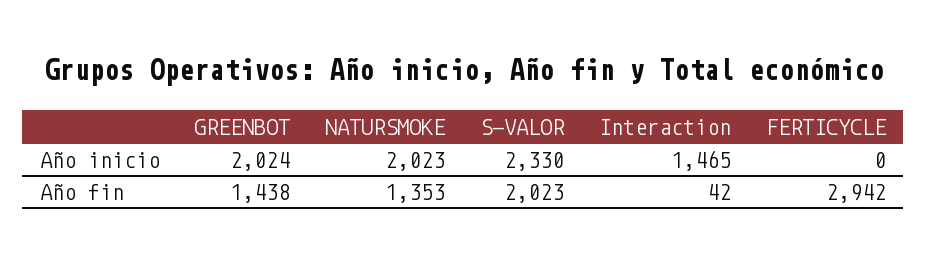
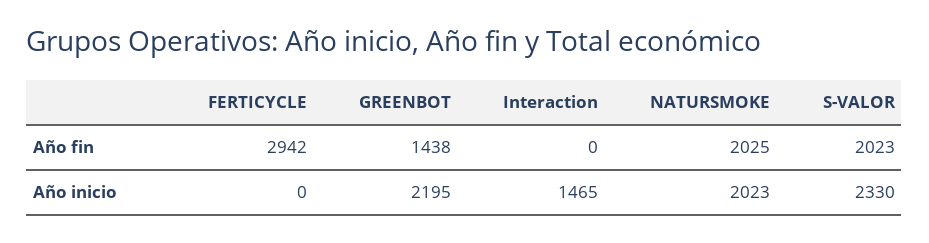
GREENBOT, Año inicio: 2024 -> 2195
NATURSMOKE, Año fin: 1353 -> 2025
Interaction, Año fin: 42 -> 0

